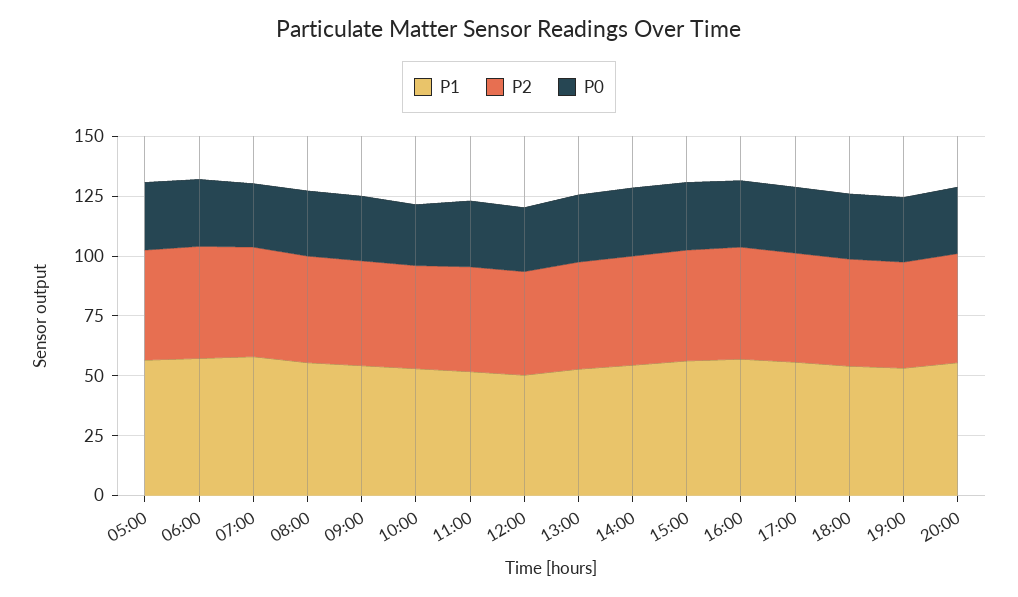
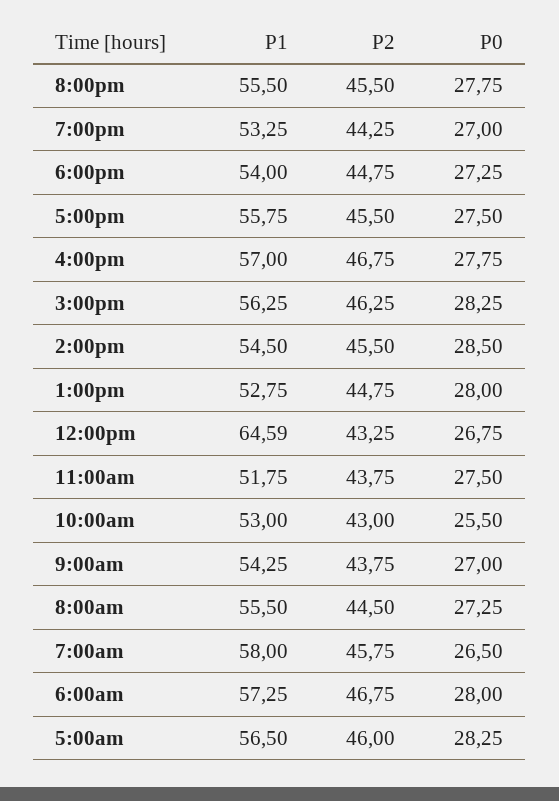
P1, 12:00: 50 -> 64.59

